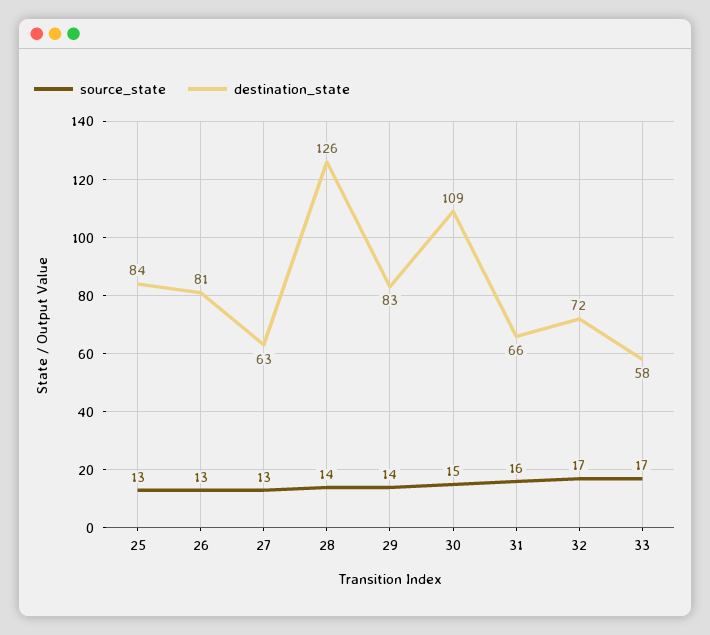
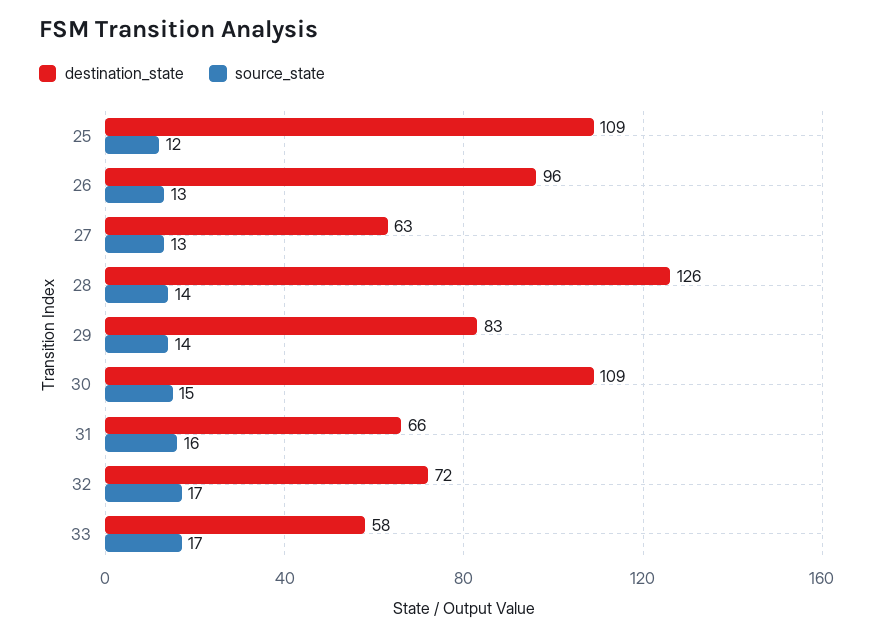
source_state, 25: 13 -> 12
destination_state, 25: 84 -> 109
destination_state, 26: 81 -> 96

